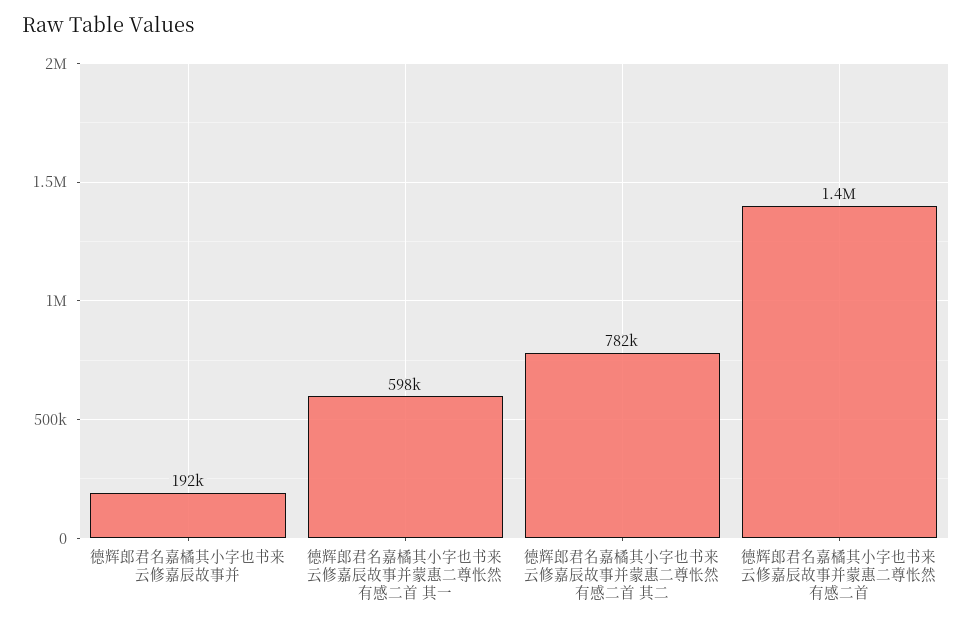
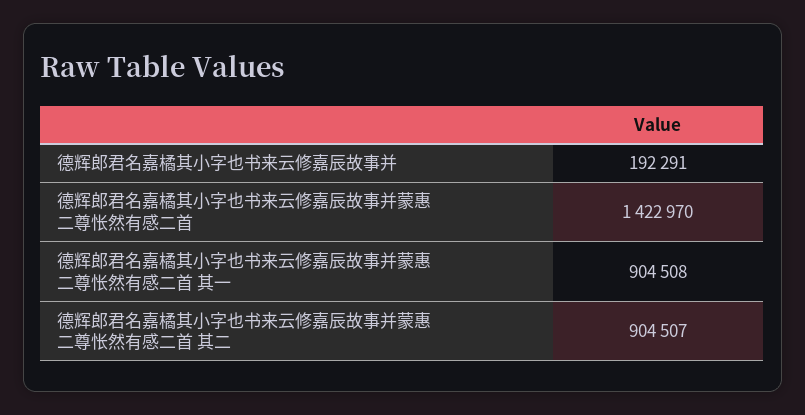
德辉郎君名嘉橘其小字也书来云修嘉辰故事并蒙惠二尊怅然有感二首 其一: 598000 -> 904508
德辉郎君名嘉橘其小字也书来云修嘉辰故事并蒙惠二尊怅然有感二首 其二: 782000 -> 904507

